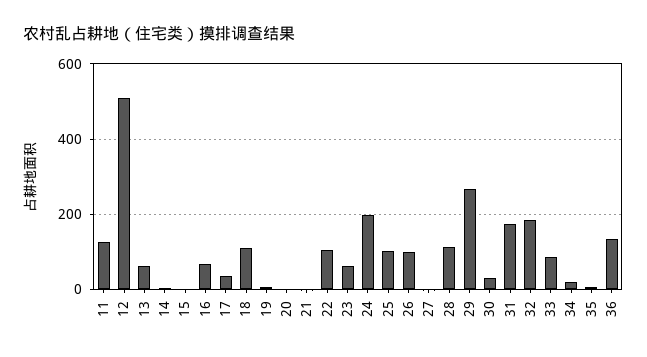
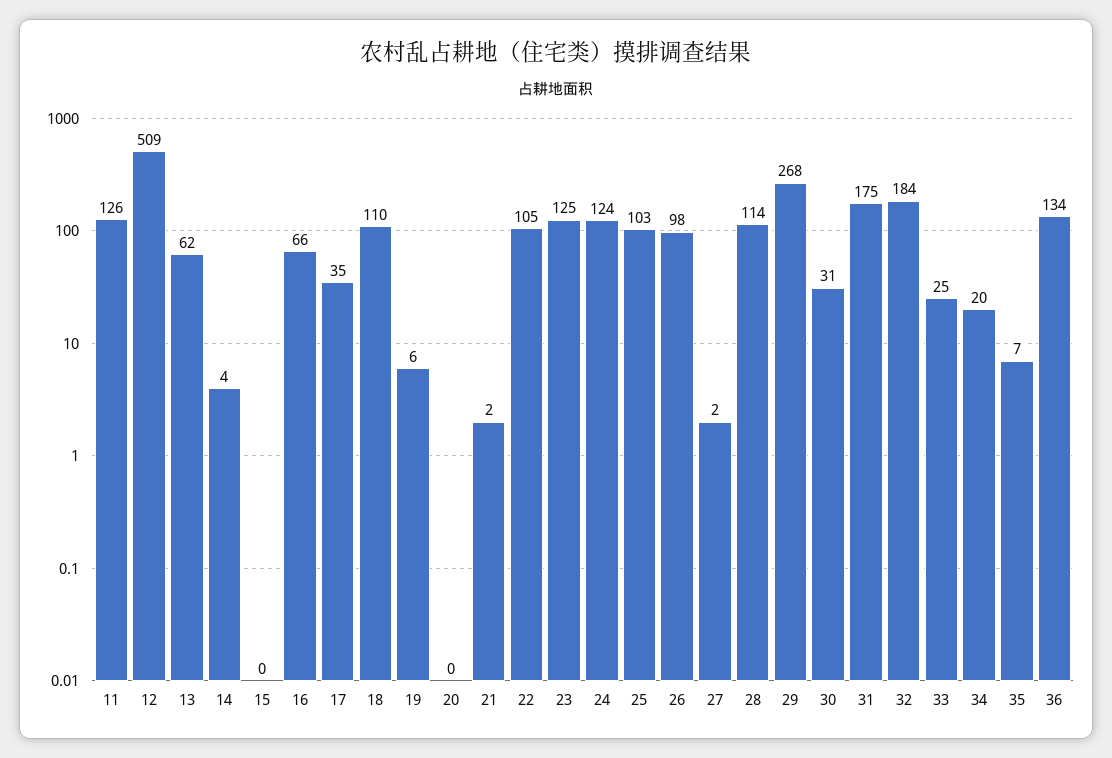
23: 60 -> 125
24: 200 -> 124
33: 80 -> 25

